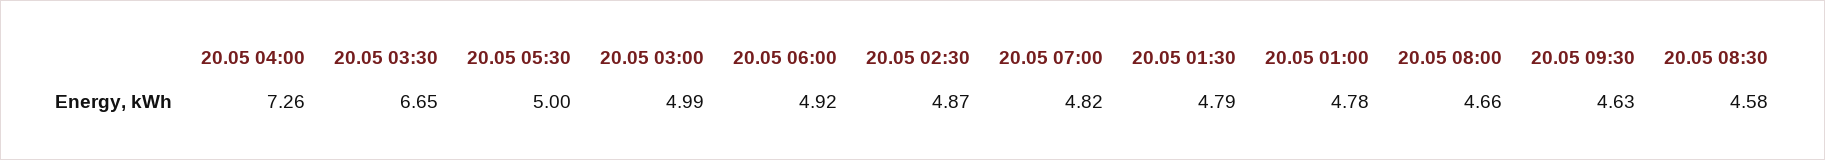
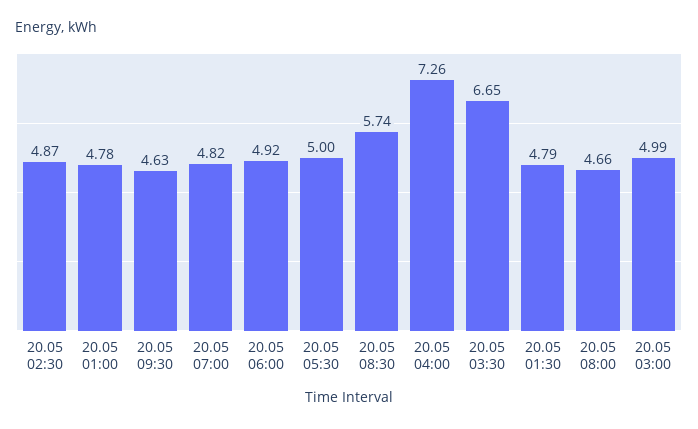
20.05 08:30: 4.58 -> 5.74

